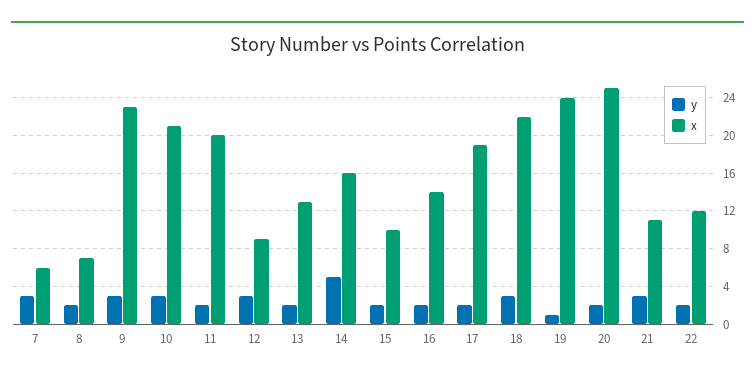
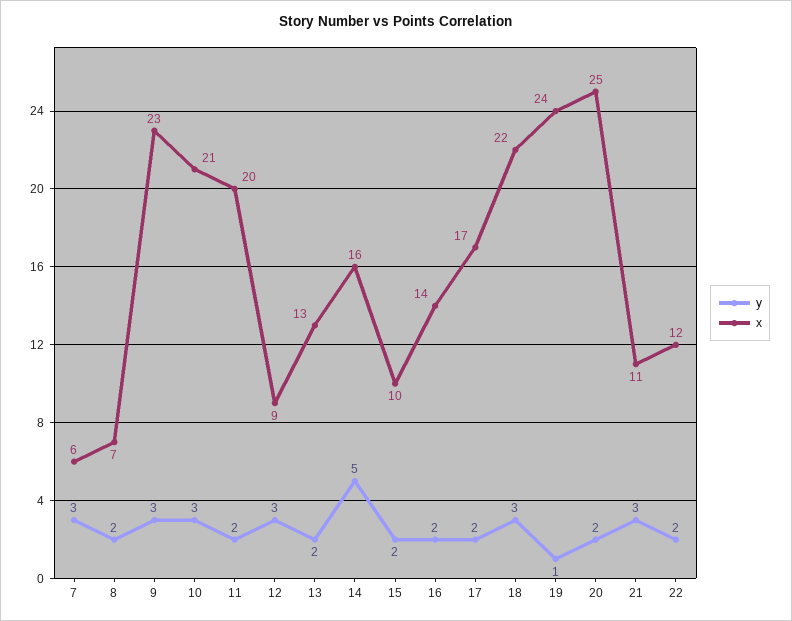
x, 17: 19 -> 17

